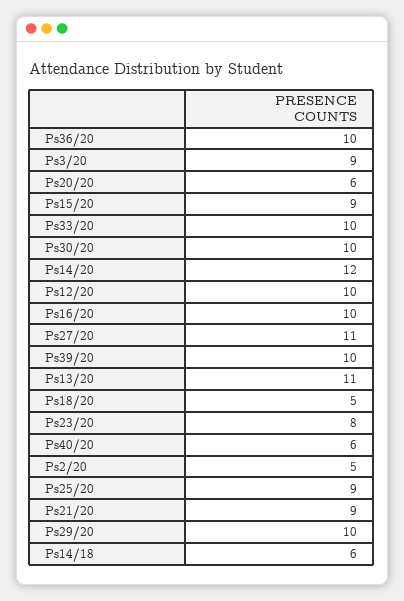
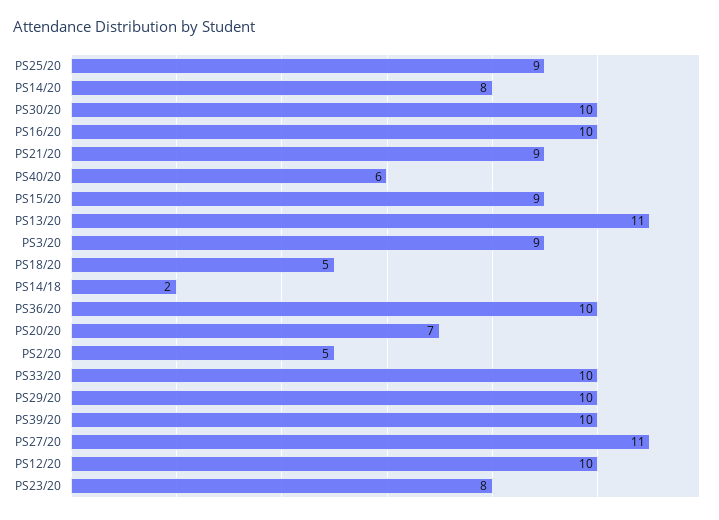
Ps20/20: 6 -> 7
Ps14/20: 12 -> 8
Ps14/18: 6 -> 2

